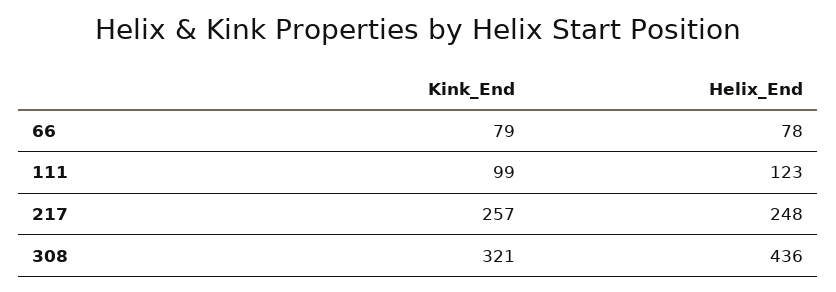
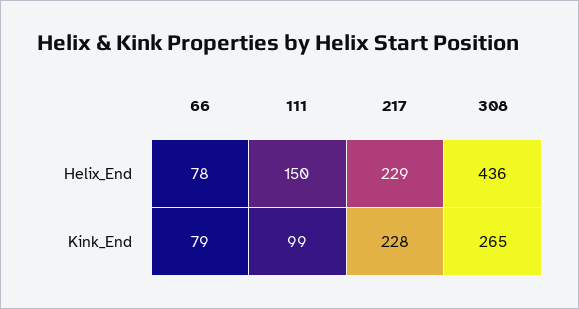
Helix_End, 111: 123 -> 150
Kink_End, 217: 257 -> 228
Helix_End, 217: 248 -> 229
Kink_End, 308: 321 -> 265

